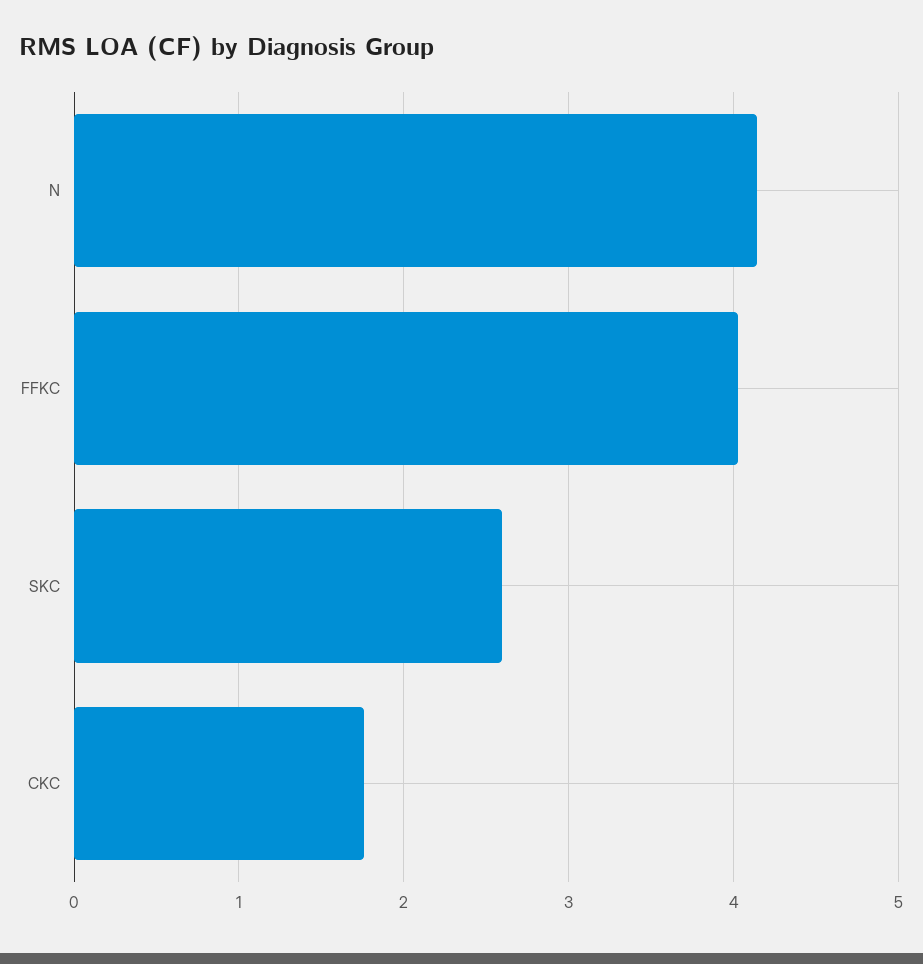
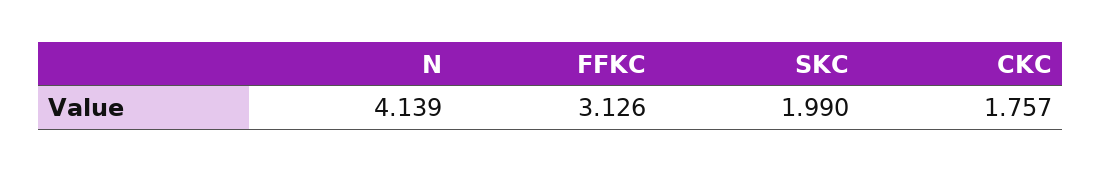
FFKC: 4 -> 3.126
SKC: 2.6 -> 1.99

